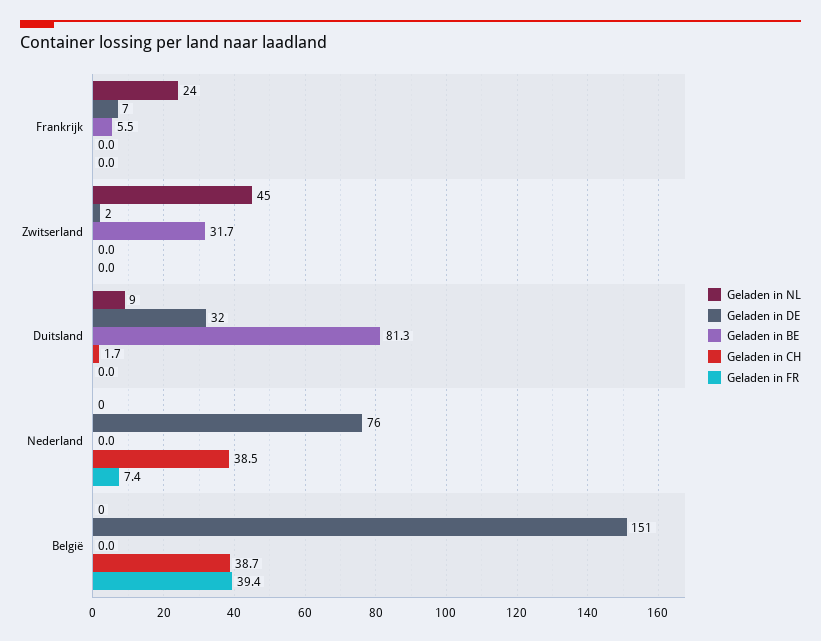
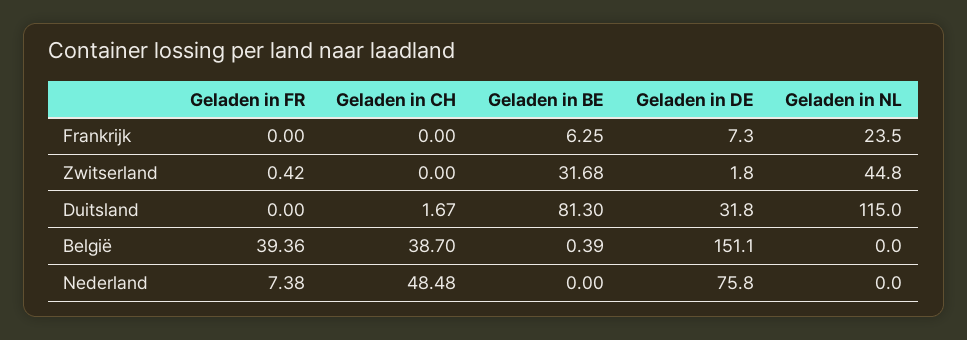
Geladen in BE, Frankrijk: 5.5 -> 6.25
Geladen in FR, Zwitserland: 0 -> 0.42
Geladen in NL, Duitsland: 9 -> 115
Geladen in CH, Nederland: 38.5 -> 48.48
Geladen in BE, België: 0 -> 0.39

